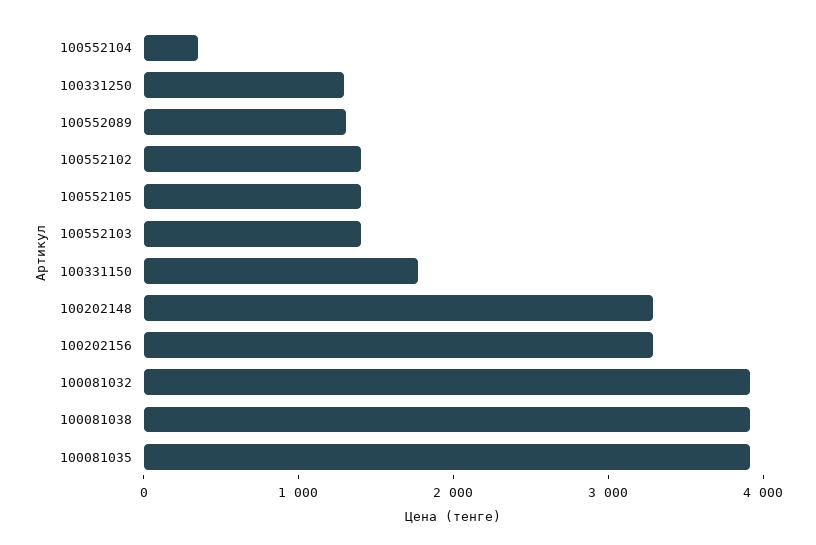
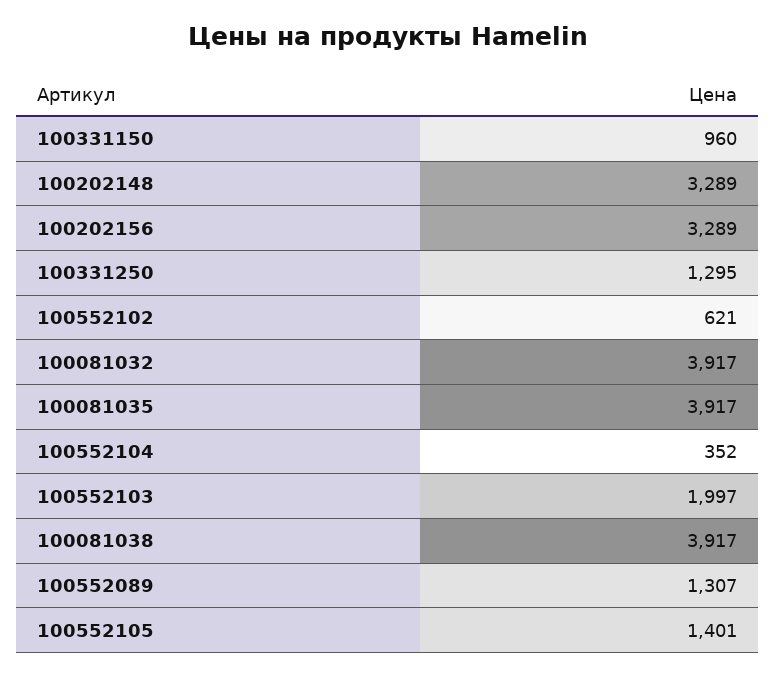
100552102: 1400 -> 621
100552103: 1400 -> 1997
100331150: 1800 -> 960

